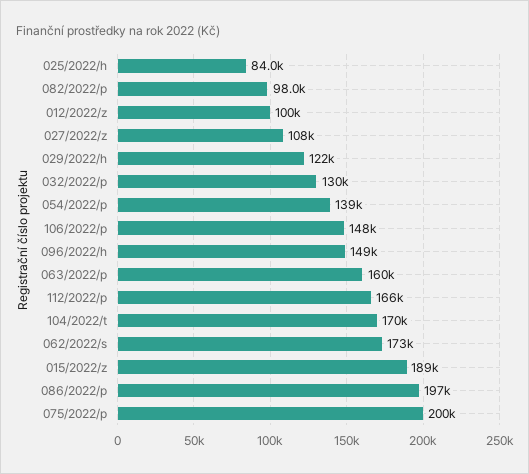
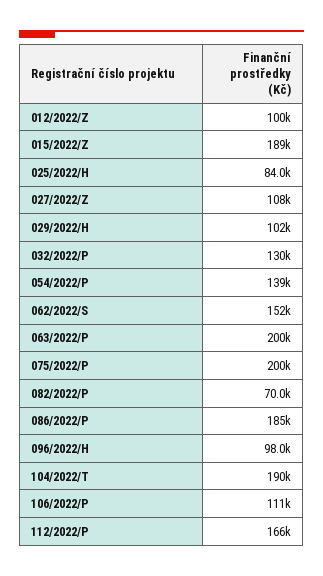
082/2022/p: 98000 -> 70000
029/2022/h: 122000 -> 102000
106/2022/p: 148000 -> 111000
096/2022/h: 149000 -> 98000
063/2022/p: 160000 -> 200000
104/2022/t: 170000 -> 190000
062/2022/s: 173000 -> 152000
086/2022/p: 197000 -> 185000

